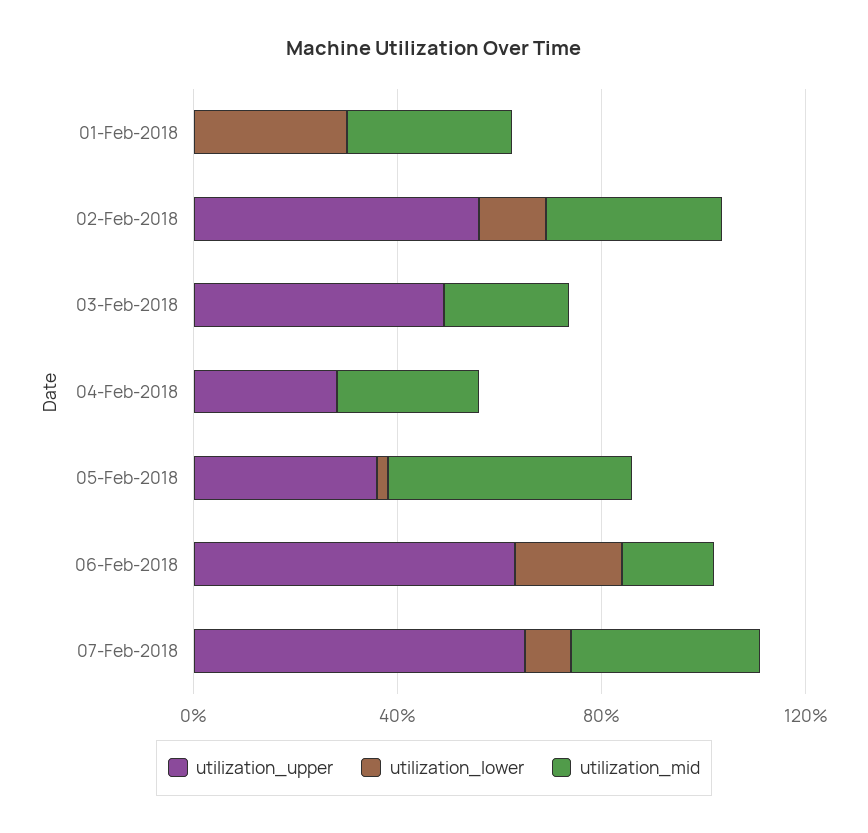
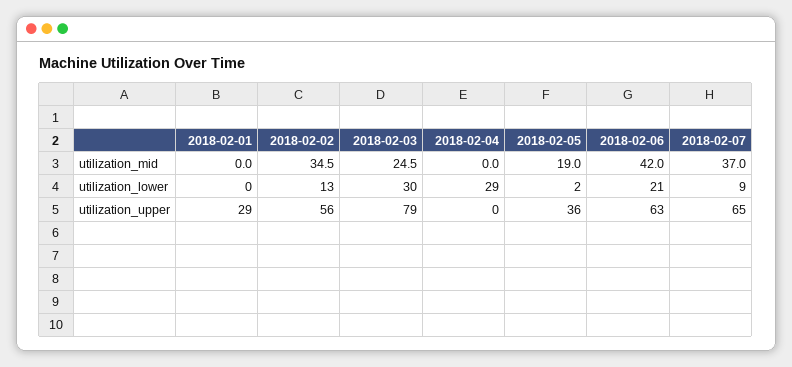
utilization_upper, 01-Feb-2018: 0 -> 29
utilization_lower, 01-Feb-2018: 30 -> 0
utilization_mid, 01-Feb-2018: 30 -> 0
utilization_upper, 03-Feb-2018: 50 -> 79
utilization_lower, 03-Feb-2018: 0 -> 30
utilization_upper, 04-Feb-2018: 30 -> 0
utilization_lower, 04-Feb-2018: 0 -> 29
utilization_mid, 04-Feb-2018: 30 -> 0
utilization_mid, 05-Feb-2018: 50 -> 19
utilization_mid, 06-Feb-2018: 20 -> 42

